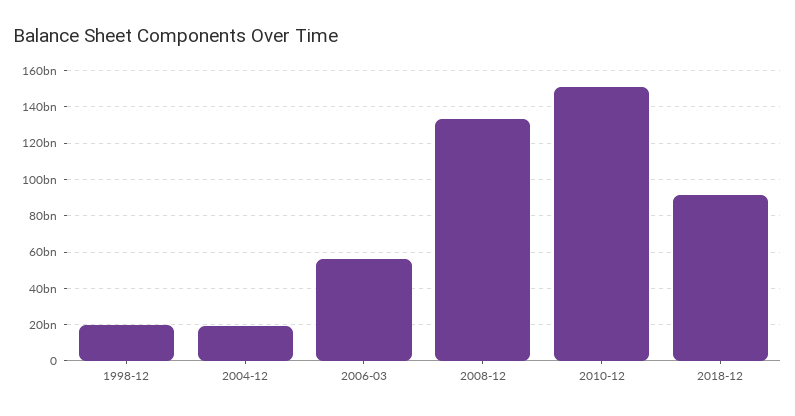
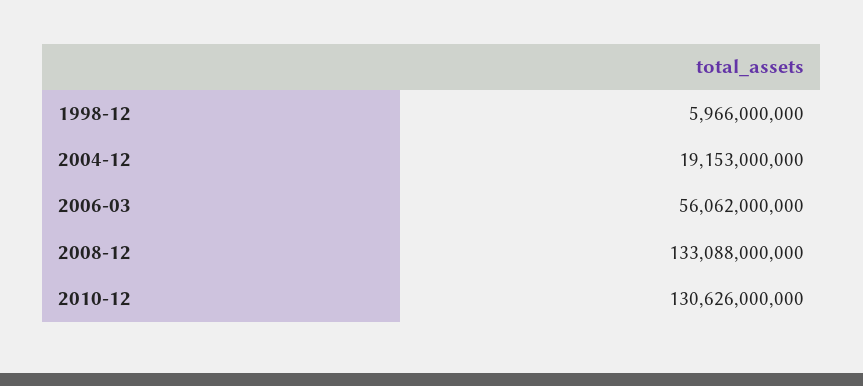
1998-12: 20000000000 -> 5966000000
2010-12: 150000000000 -> 130626000000
2018-12: 90000000000 -> none

